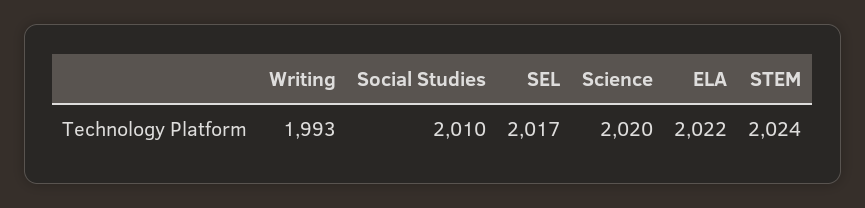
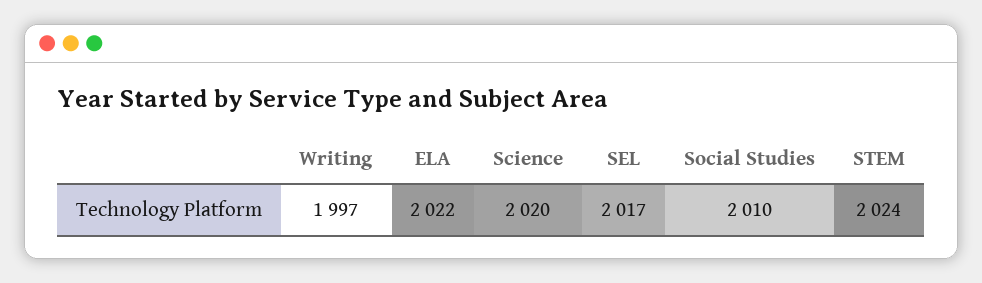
Writing: 1993 -> 1997

